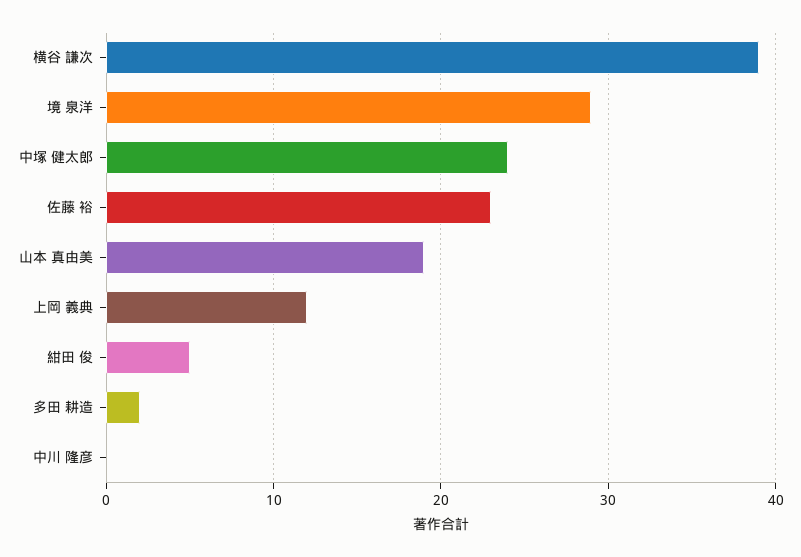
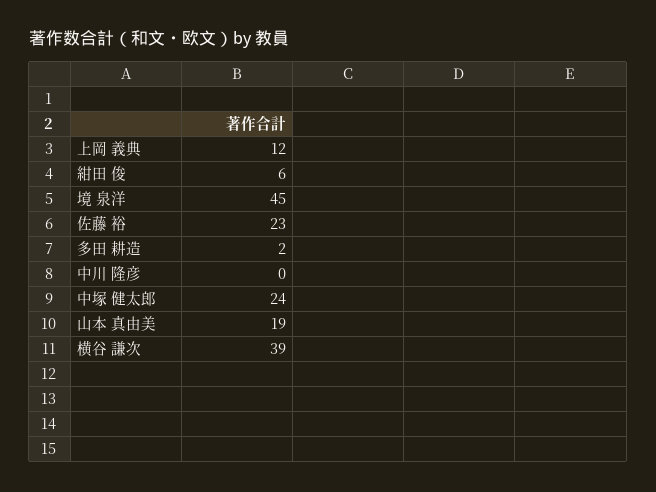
境 泉洋: 29 -> 45
紺田 俊: 5 -> 6

